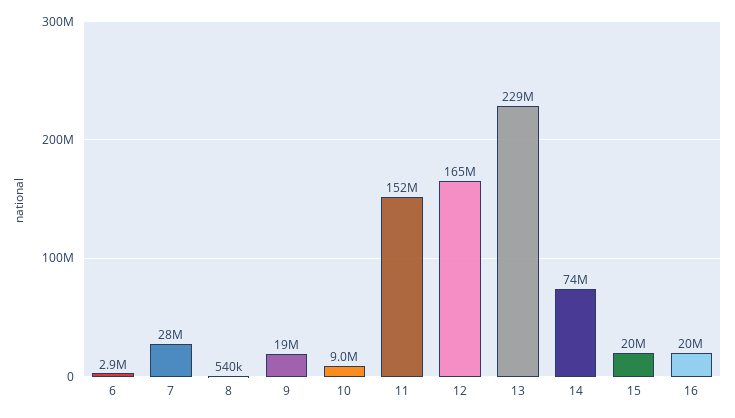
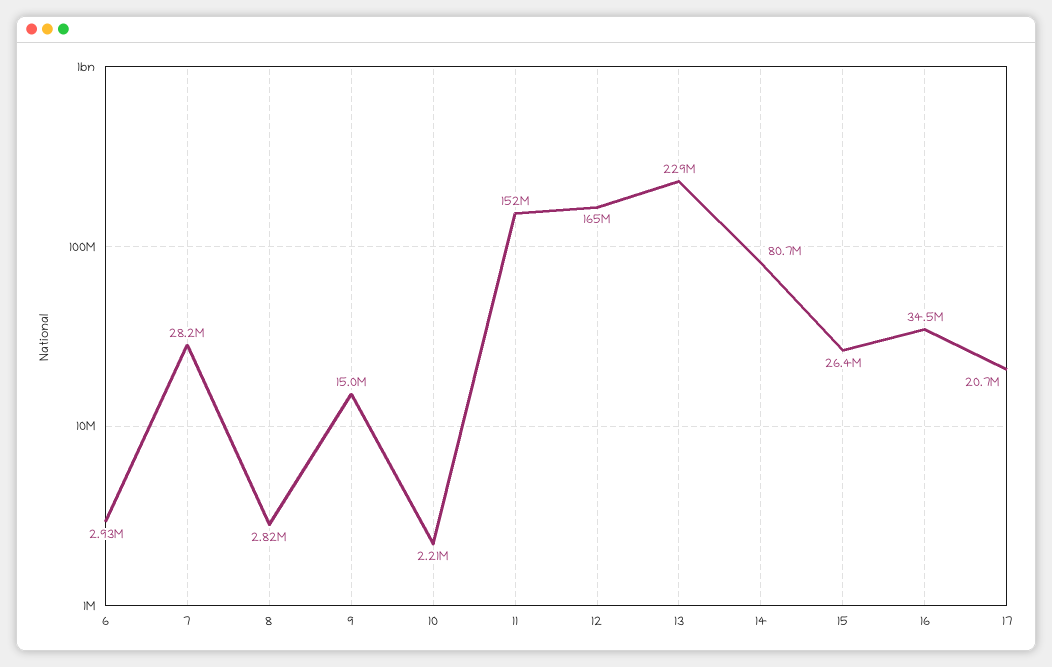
8: 540000 -> 2820000
9: 19000000 -> 15000000
10: 9000000 -> 2210000
14: 74000000 -> 80700000
15: 20000000 -> 26400000
16: 20000000 -> 34500000
17: none -> 20700000

